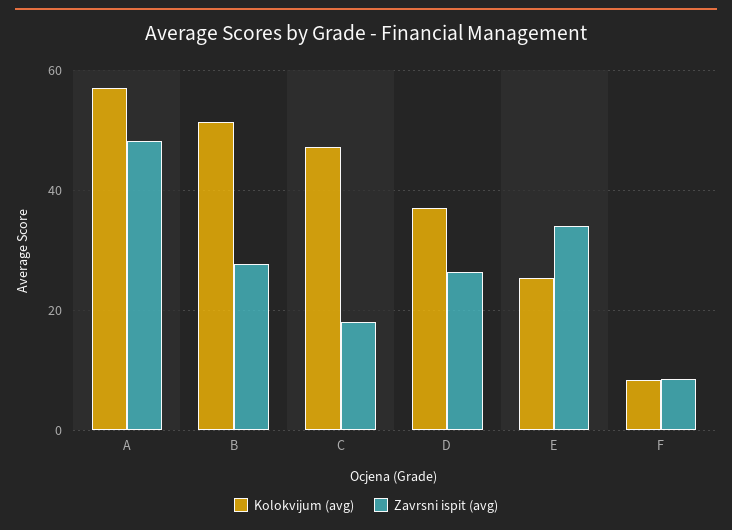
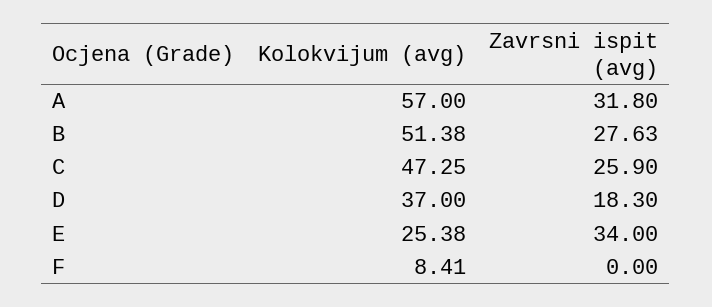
Zavrsni ispit (avg), A: 48 -> 31.8
Zavrsni ispit (avg), C: 18 -> 25.9
Zavrsni ispit (avg), D: 26 -> 18.3
Zavrsni ispit (avg), F: 8 -> 0

